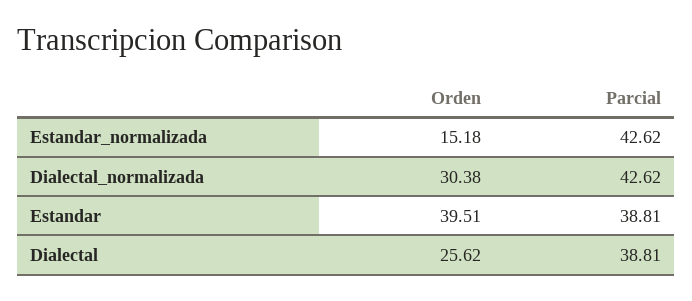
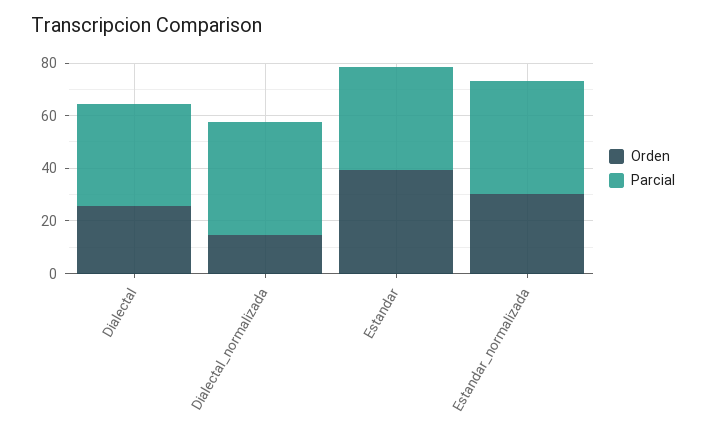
Orden, Estandar_normalizada: 15.18 -> 30
Orden, Dialectal_normalizada: 30.38 -> 15

